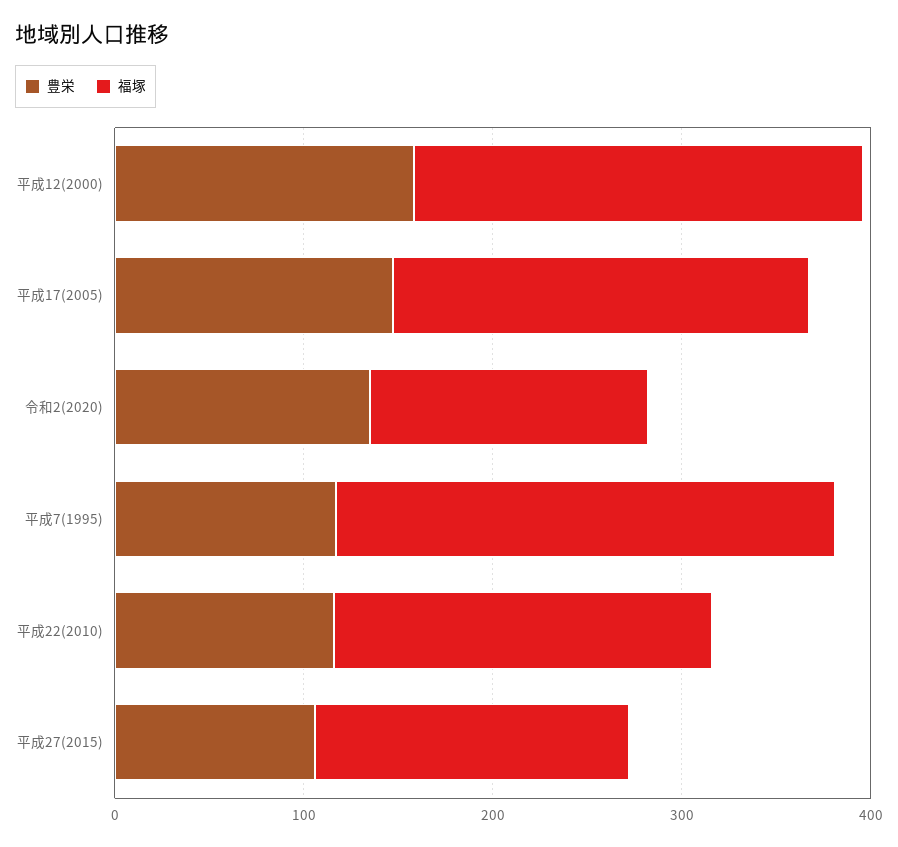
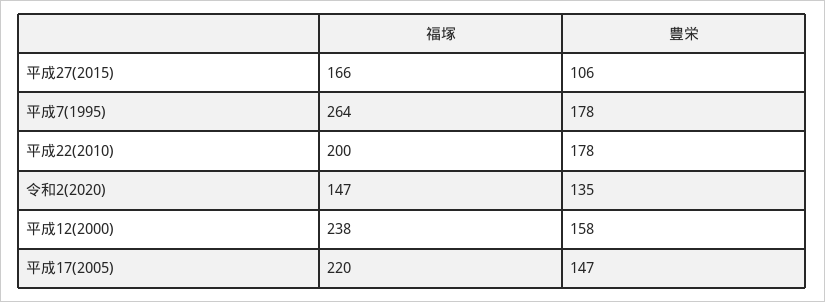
豊栄, 平成7(1995): 120 -> 178
豊栄, 平成22(2010): 120 -> 178

